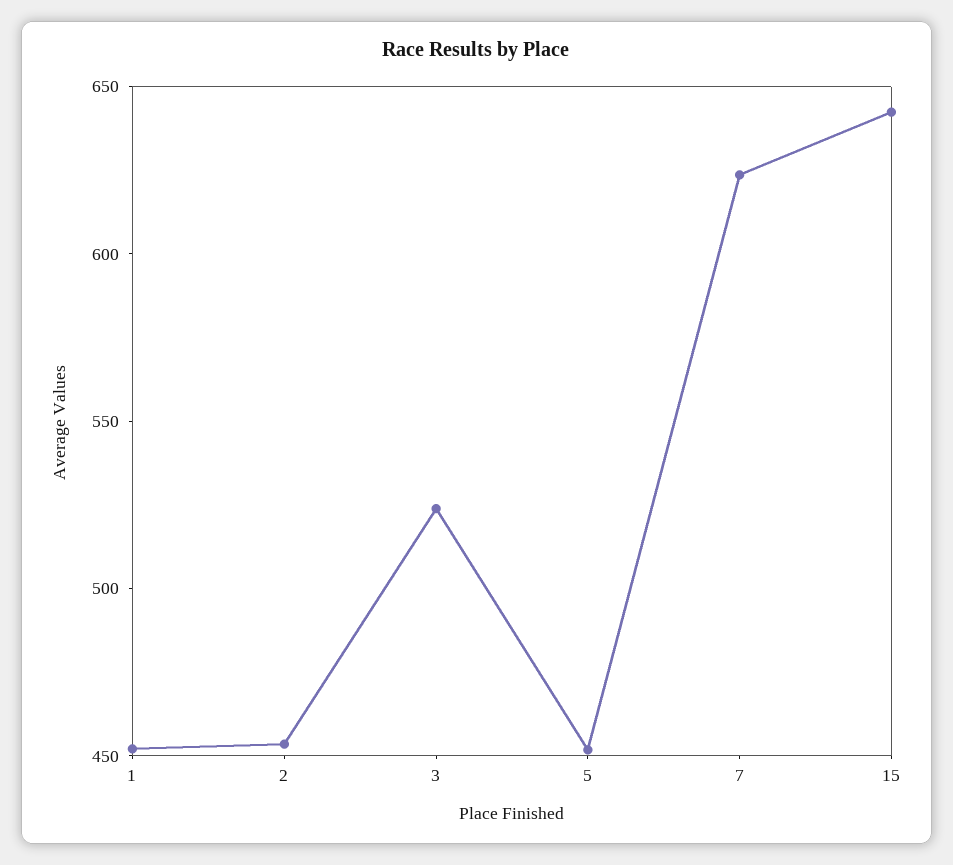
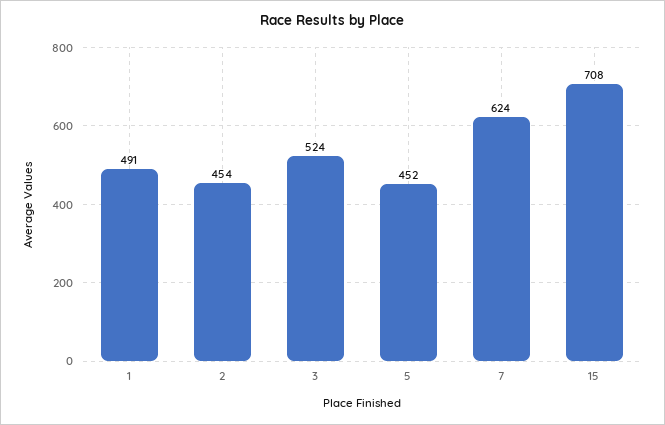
1: 450 -> 491
15: 640 -> 708

